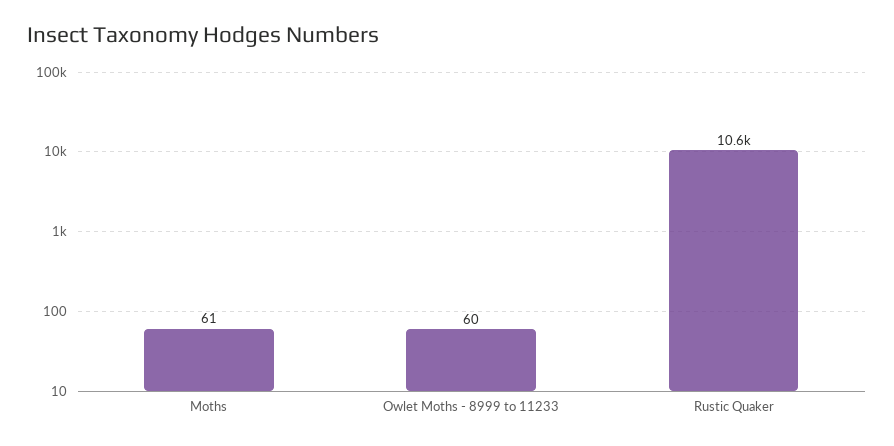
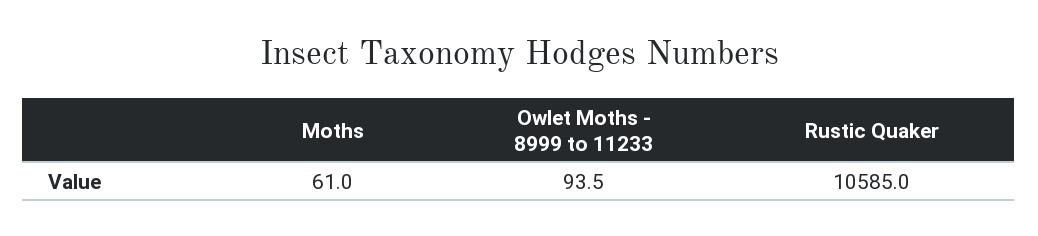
Owlet Moths - 8999 to 11233: 60 -> 93.5

